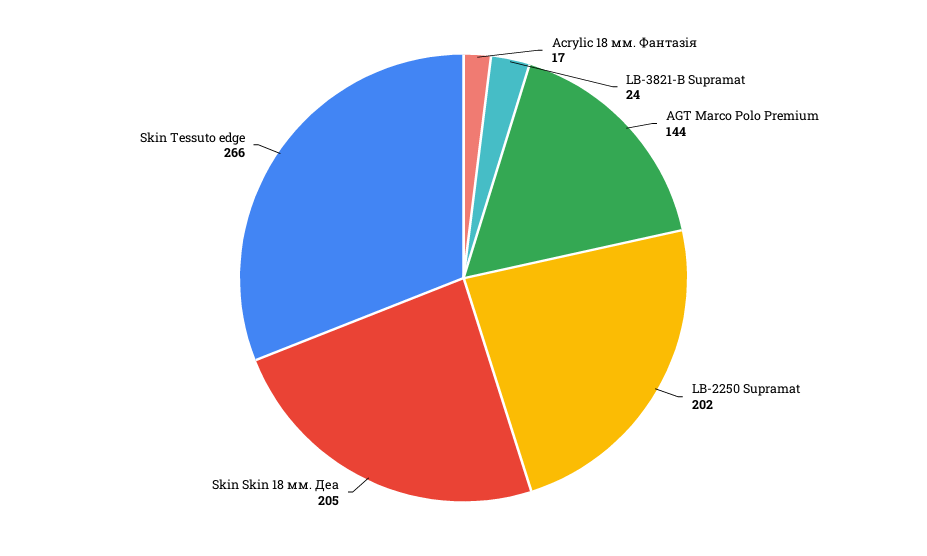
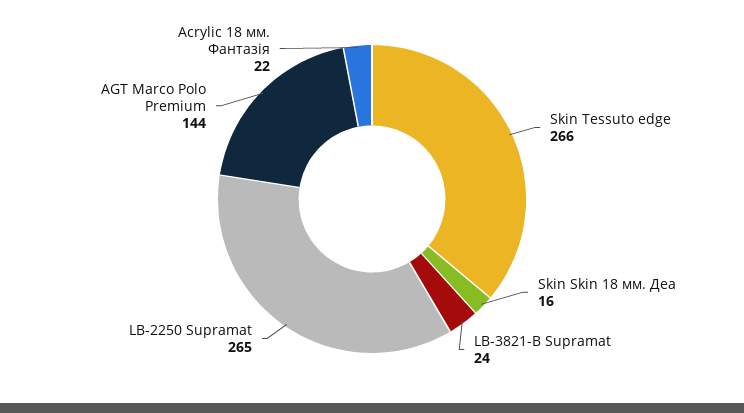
Acrylic 18 мм. Фантазія: 17 -> 22
LB-2250 Supramat: 202 -> 265
Skin Skin 18 мм. Деа: 205 -> 16

